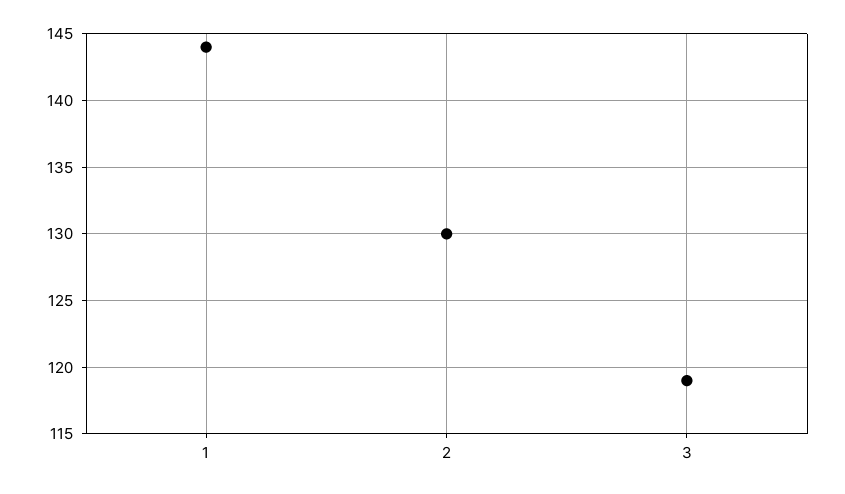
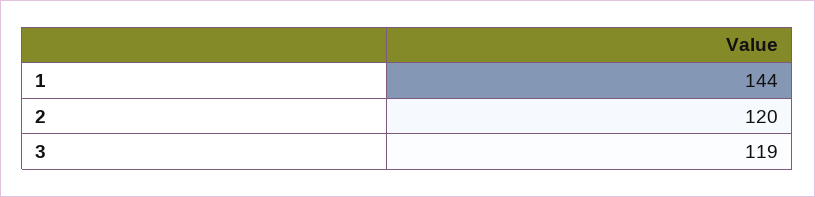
2: 130 -> 120

